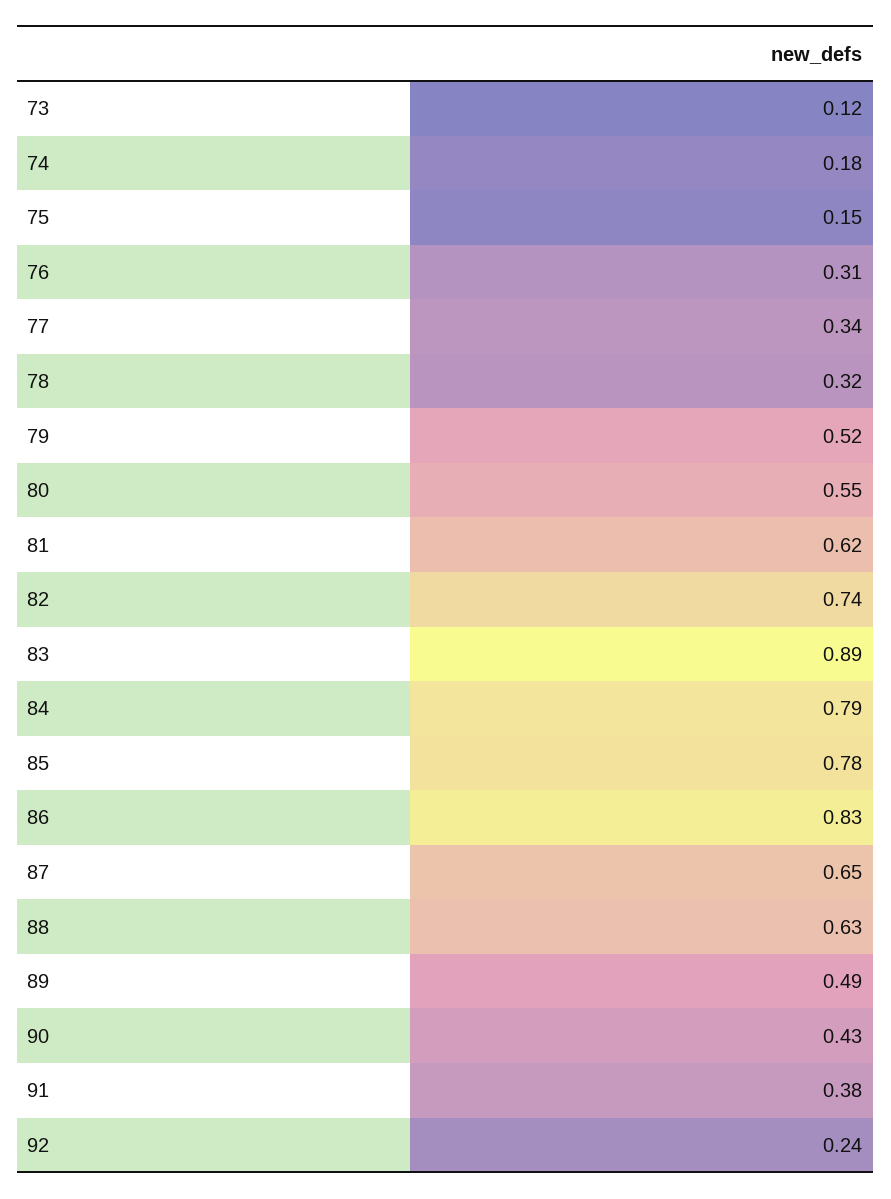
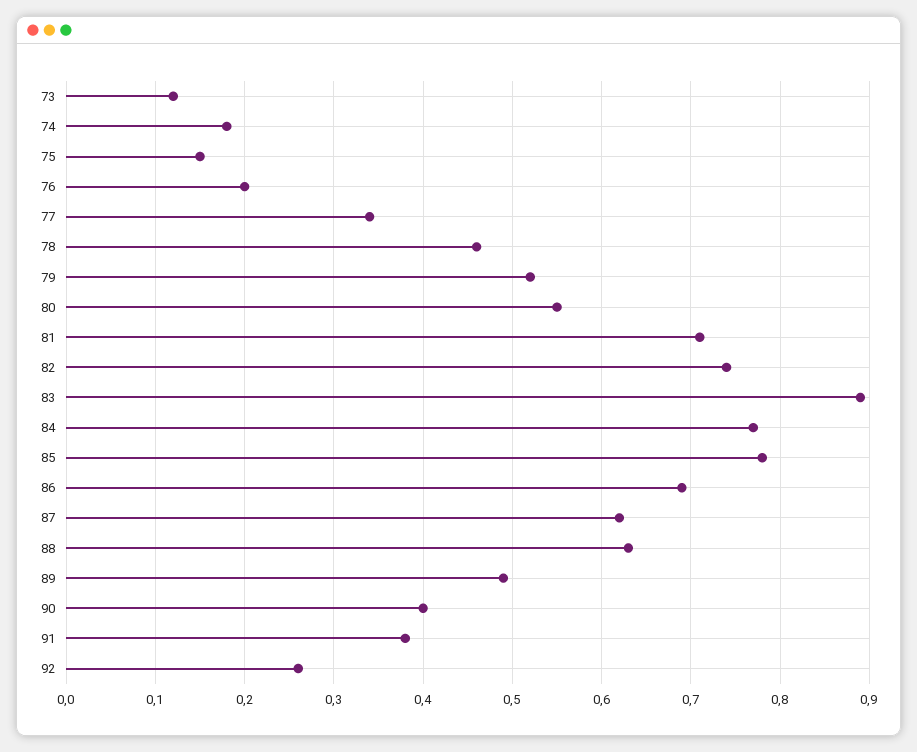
76: 0.31 -> 0.2
78: 0.32 -> 0.46
81: 0.62 -> 0.71
84: 0.79 -> 0.77
86: 0.83 -> 0.69
87: 0.65 -> 0.62
90: 0.43 -> 0.4
92: 0.24 -> 0.26

